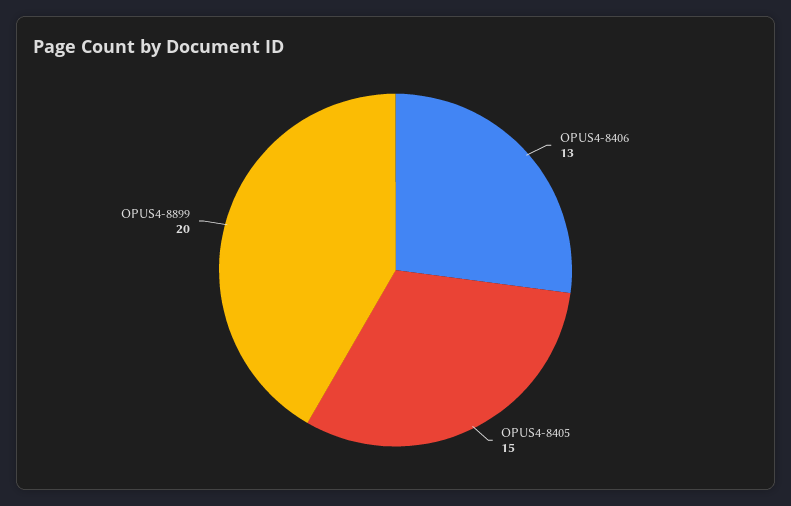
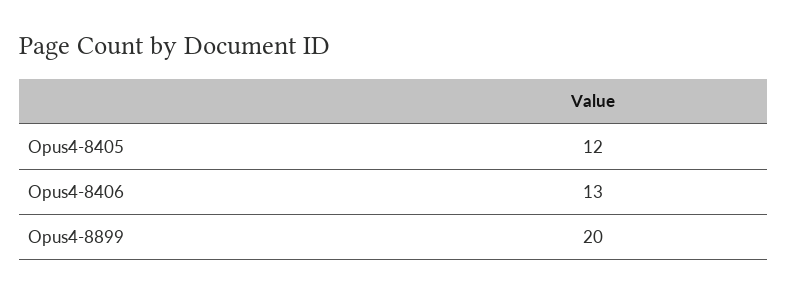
OPUS4-8405: 15 -> 12

